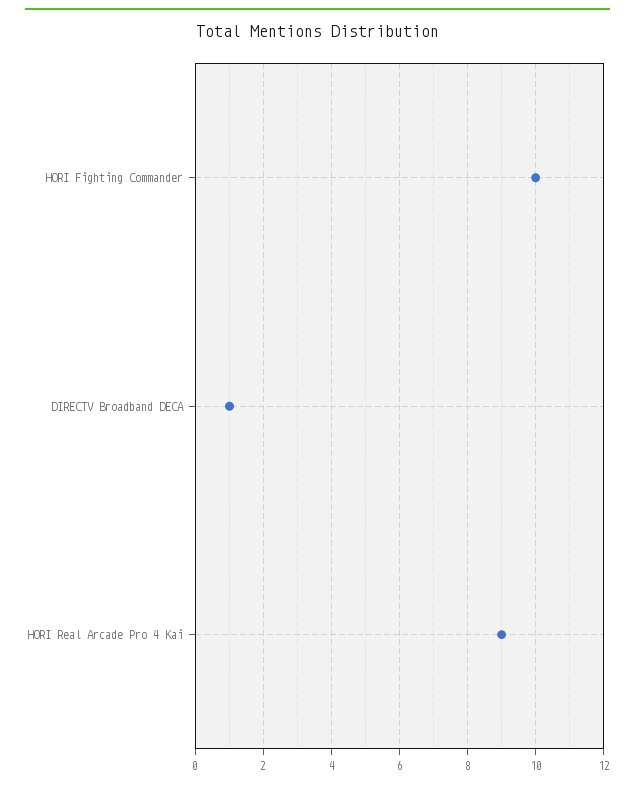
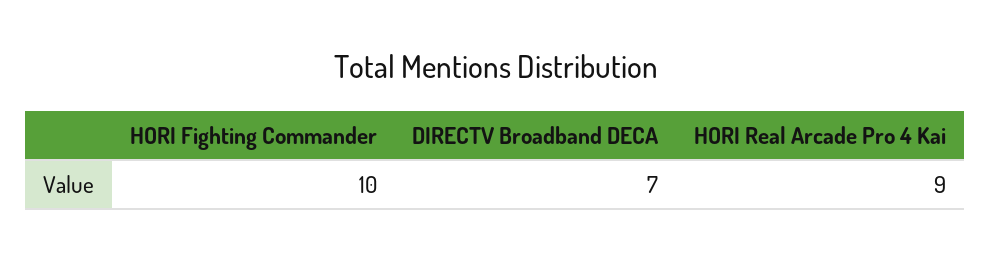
DIRECTV Broadband DECA: 1 -> 7

